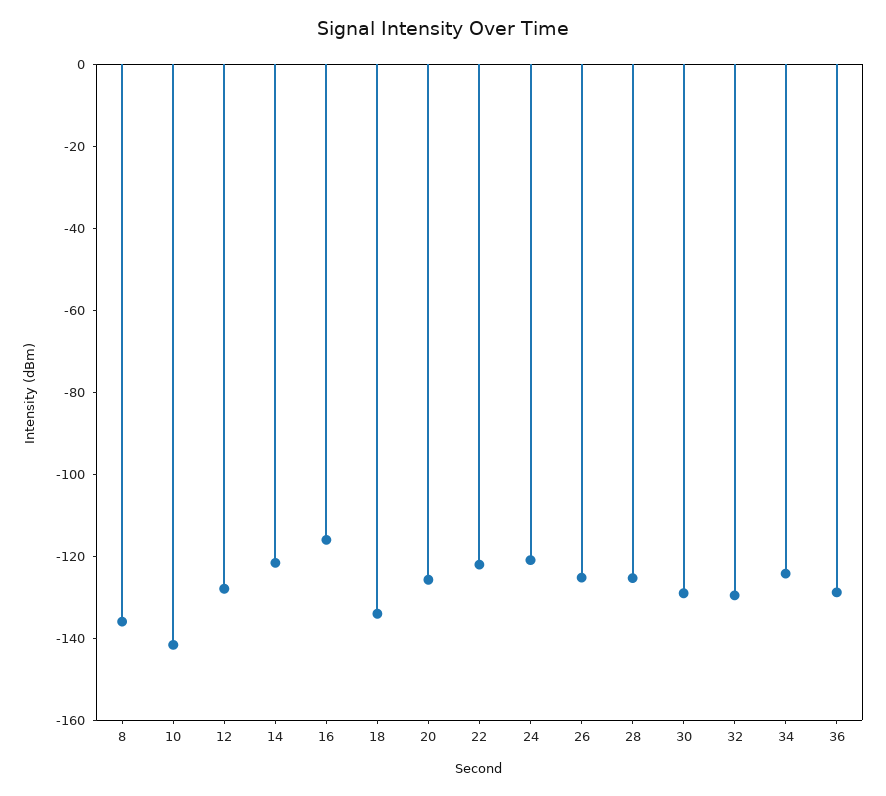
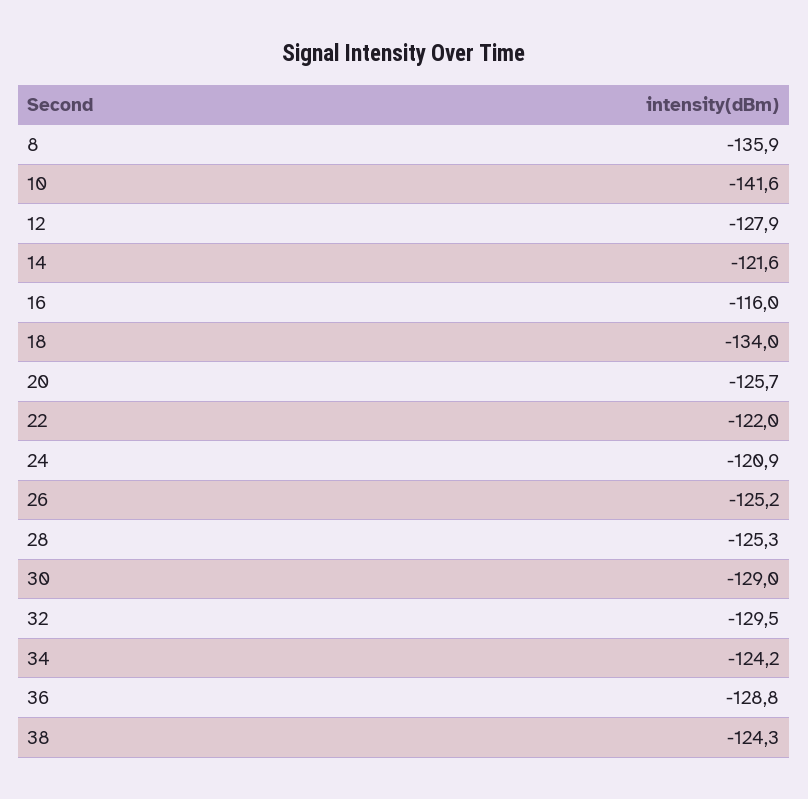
38: none -> -124.3

